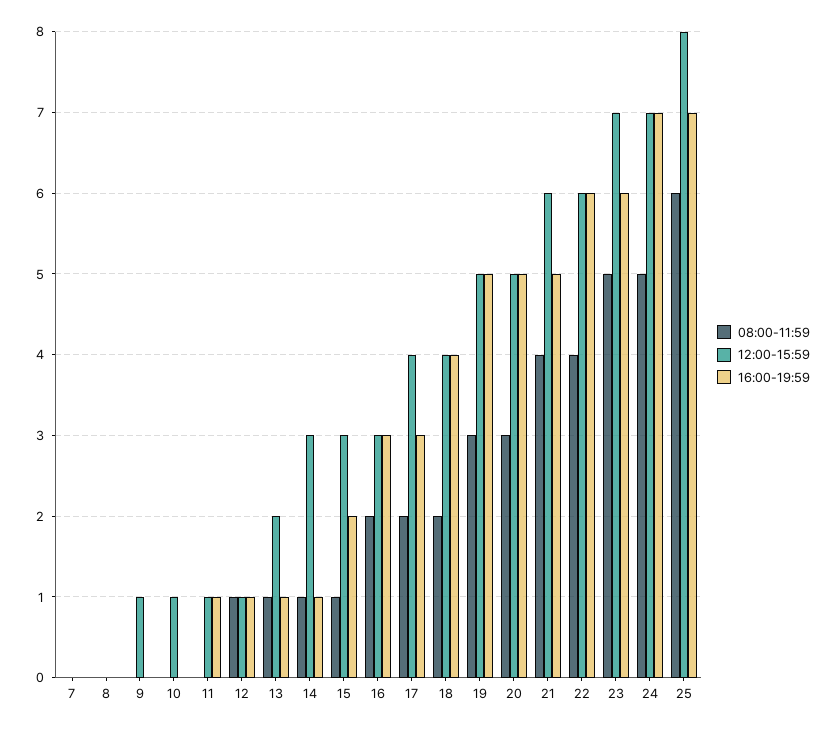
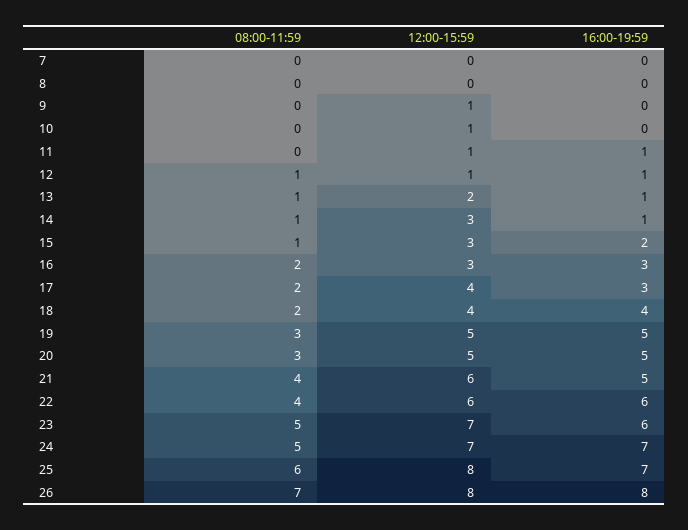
08:00-11:59, 26: none -> 7
12:00-15:59, 26: none -> 8
16:00-19:59, 26: none -> 8

